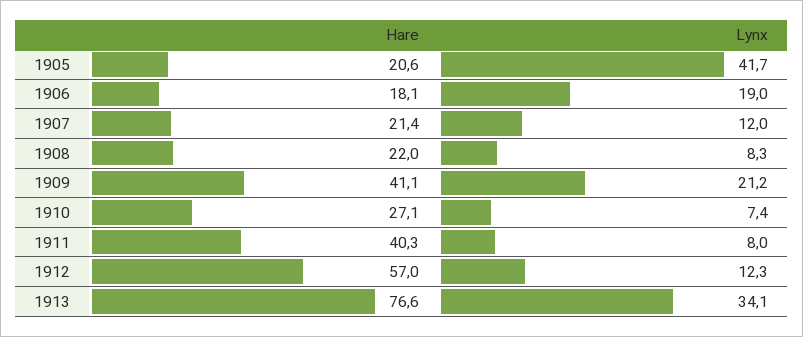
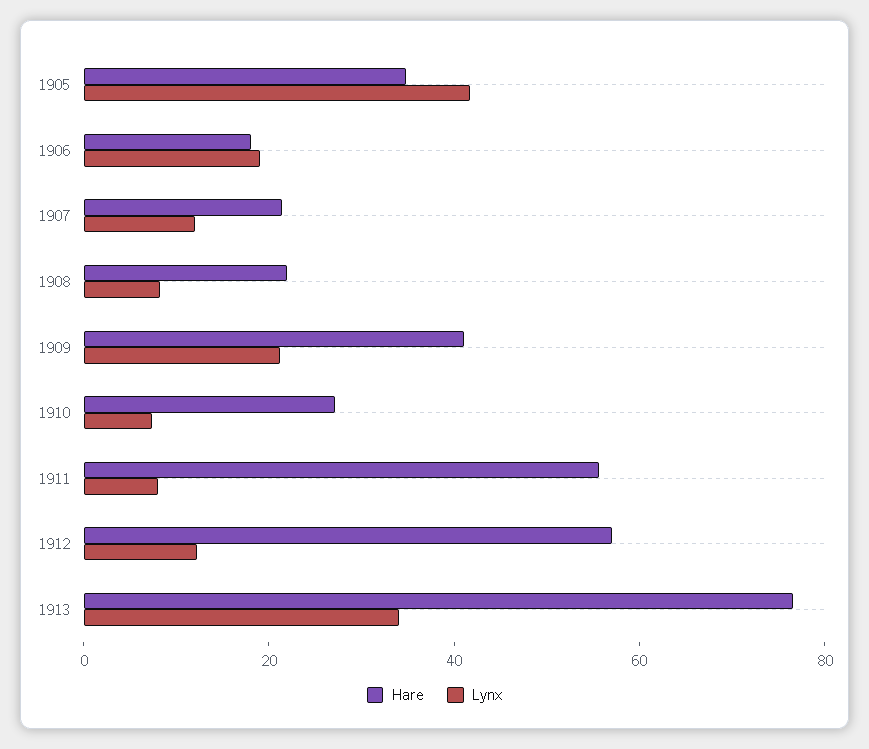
Hare, 1905: 20.6 -> 35
Hare, 1911: 40.3 -> 55

